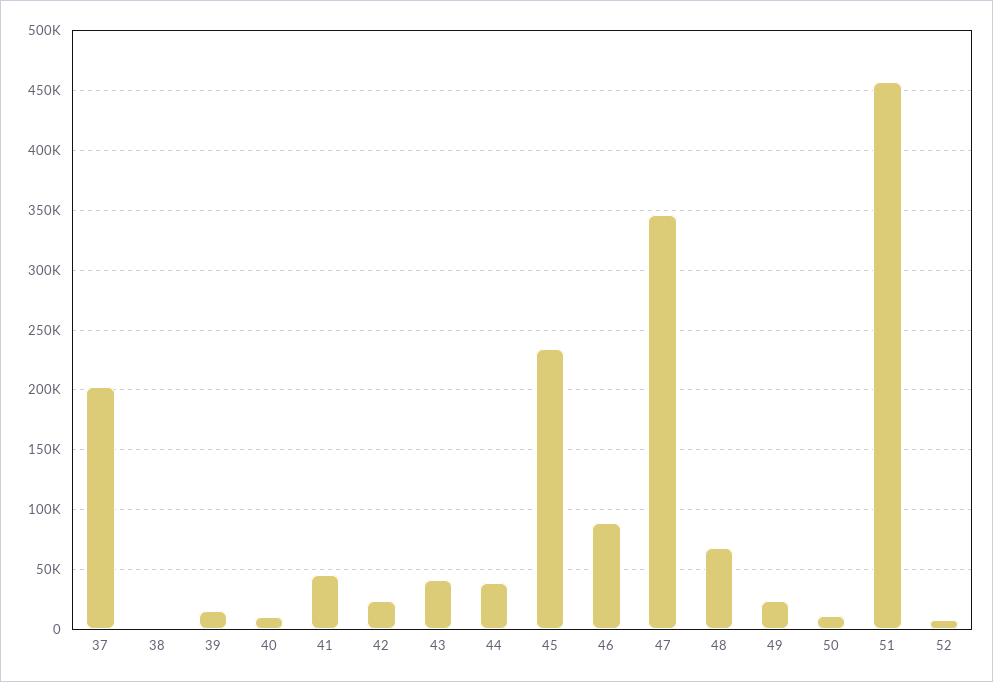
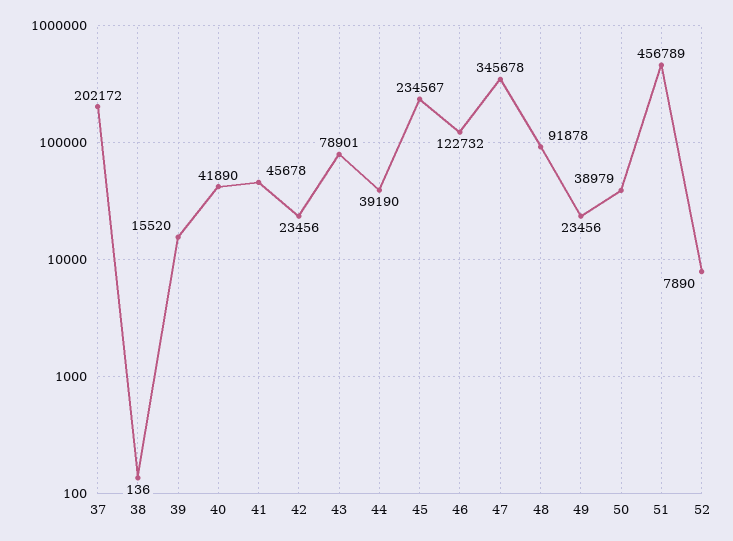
40: 10000 -> 41890
43: 40000 -> 78901
46: 90000 -> 122732
48: 70000 -> 91878
50: 10000 -> 38979

